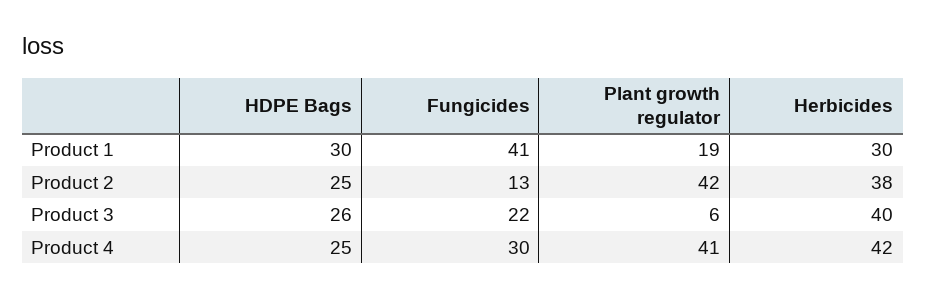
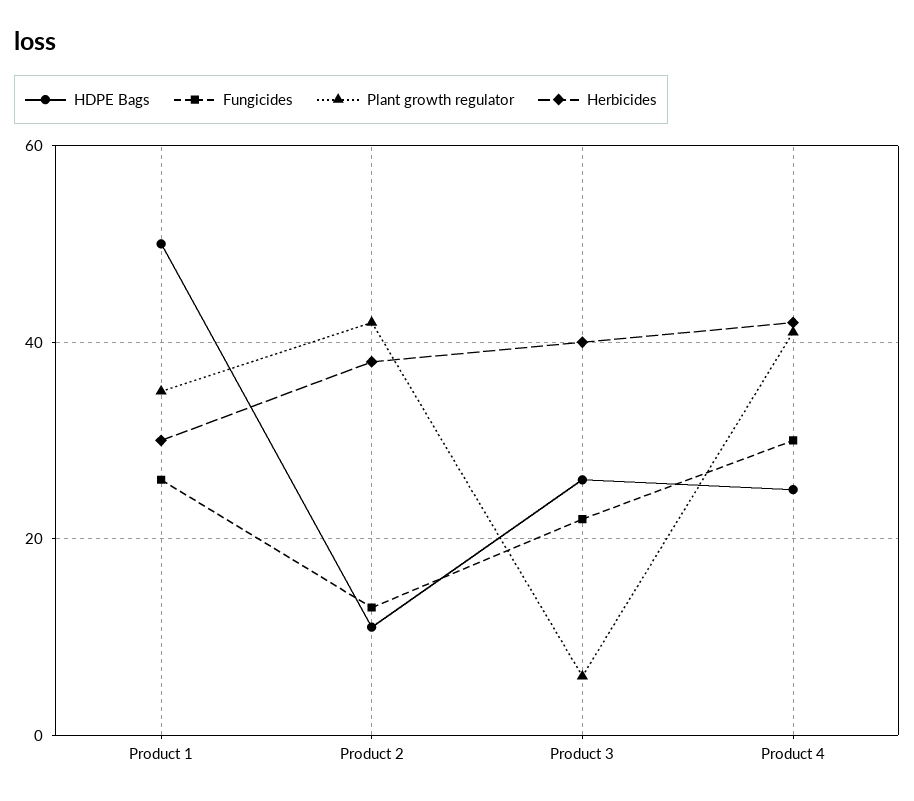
HDPE Bags, Product 1: 30 -> 50
Fungicides, Product 1: 41 -> 25
Plant growth regulator, Product 1: 19 -> 35
HDPE Bags, Product 2: 25 -> 10

